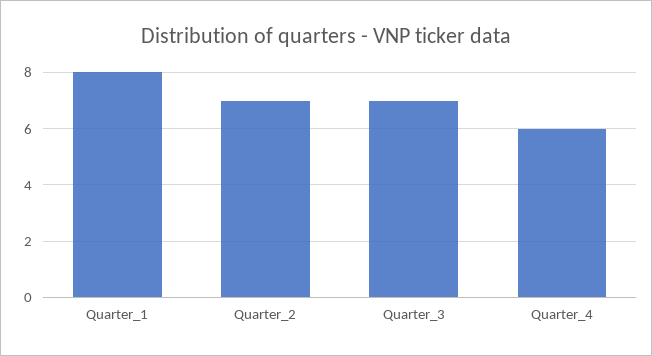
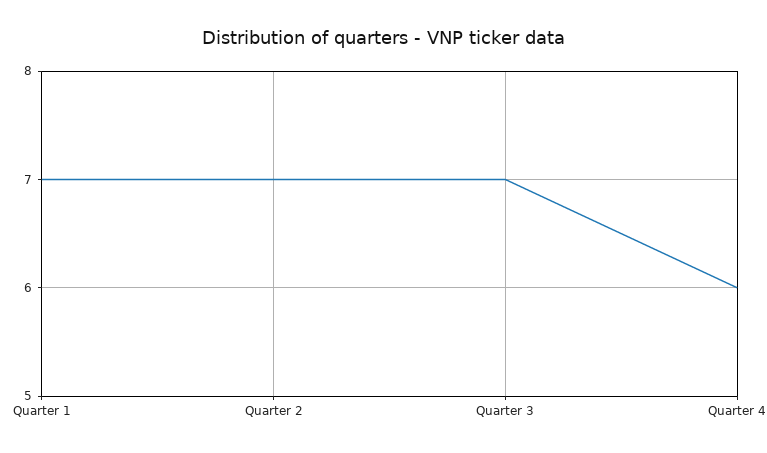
Quarter_1: 8 -> 7

